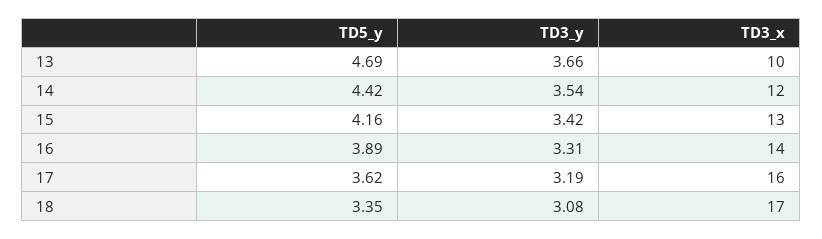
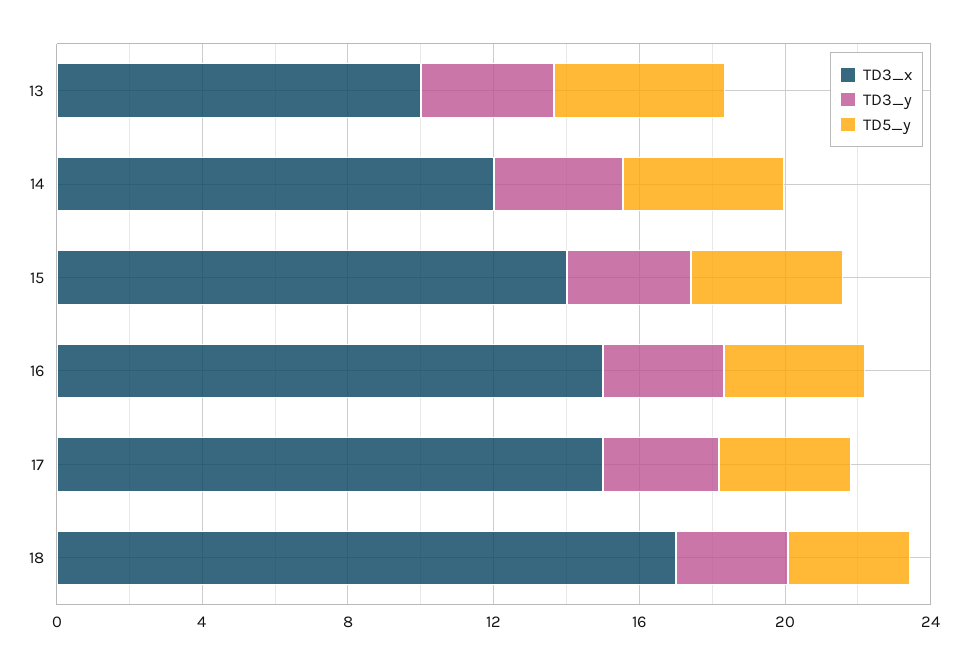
TD3_x, 15: 13 -> 14
TD3_x, 16: 14 -> 15
TD3_x, 17: 16 -> 15

